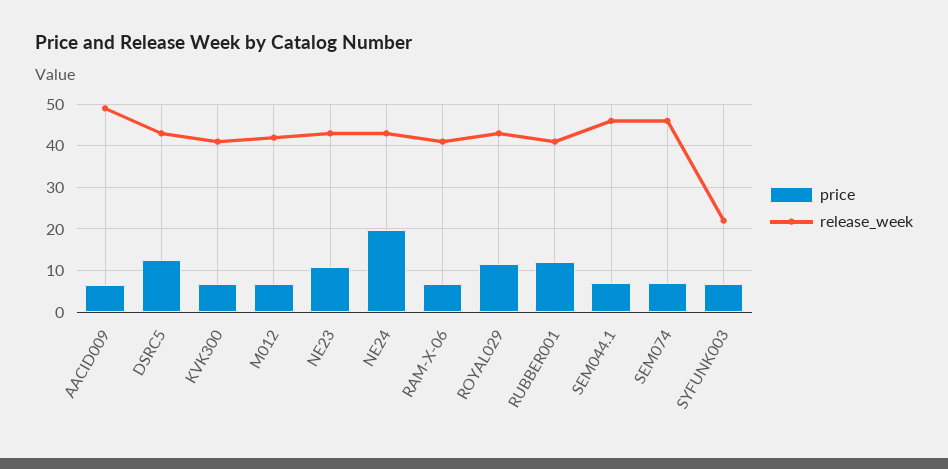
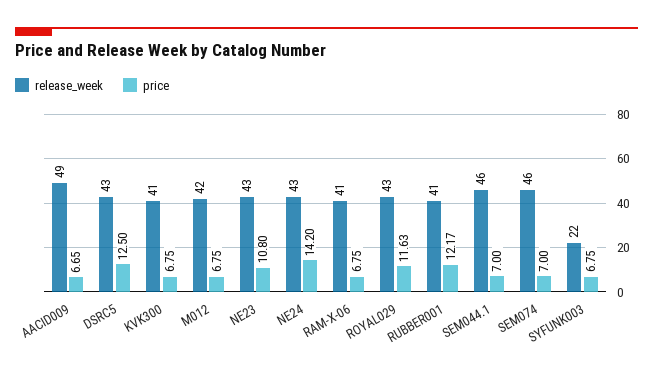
price, NE24: 20 -> 14.2

